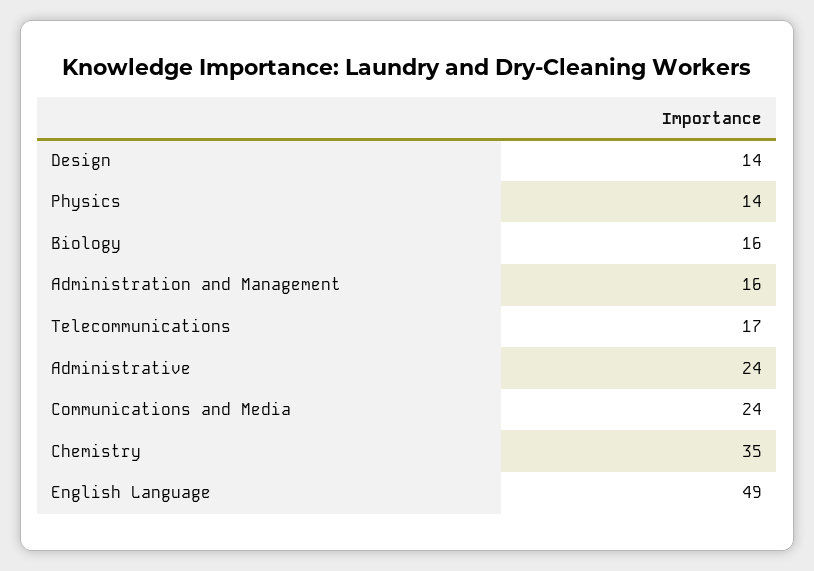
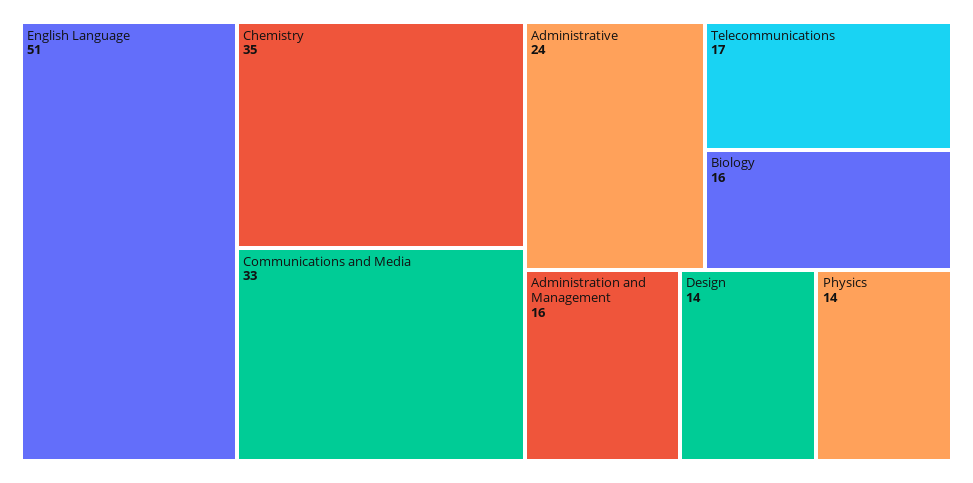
Communications and Media: 24 -> 33
English Language: 49 -> 51

